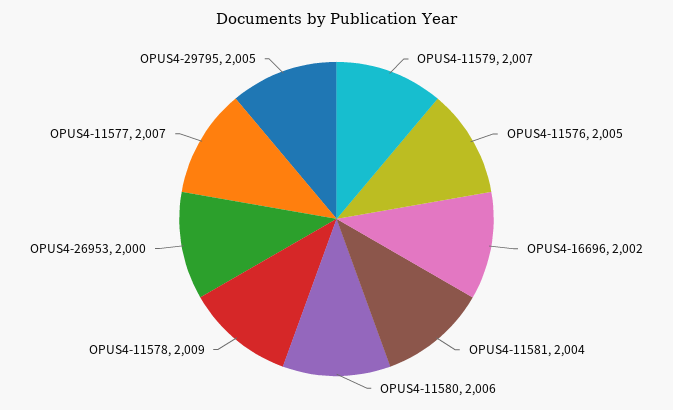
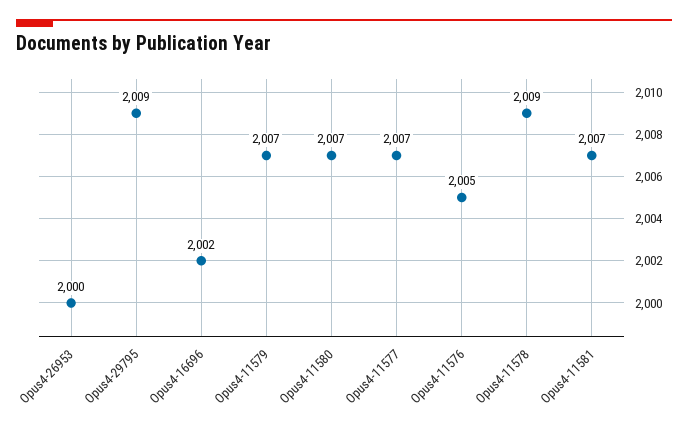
OPUS4-11581: 2004 -> 2007
OPUS4-11580: 2006 -> 2007
OPUS4-29795: 2005 -> 2009

